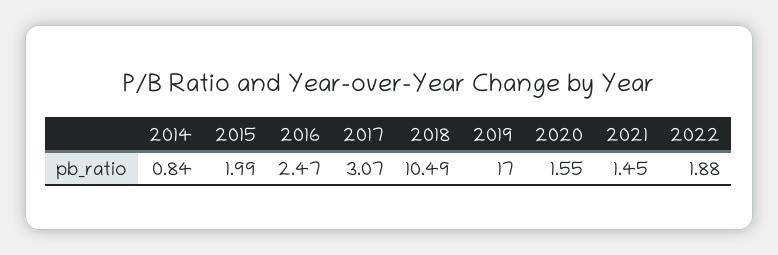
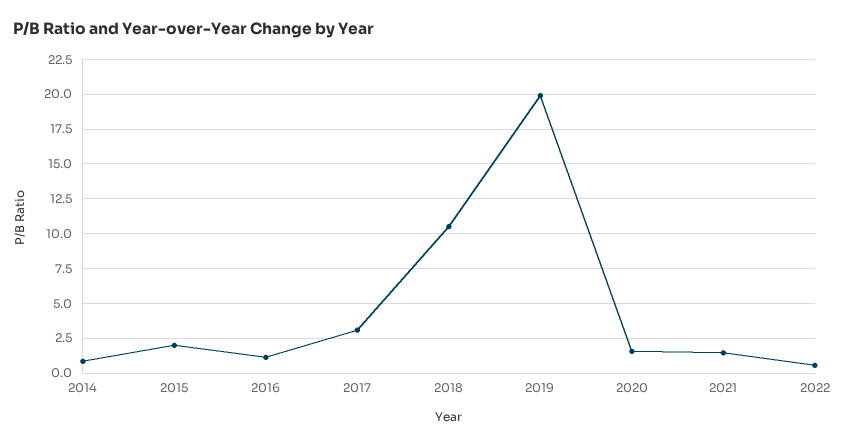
2016: 2.47 -> 1
2019: 17 -> 20
2022: 1.88 -> 0.5

